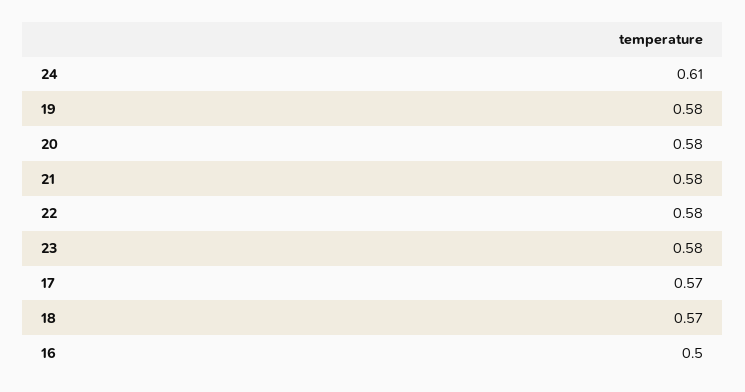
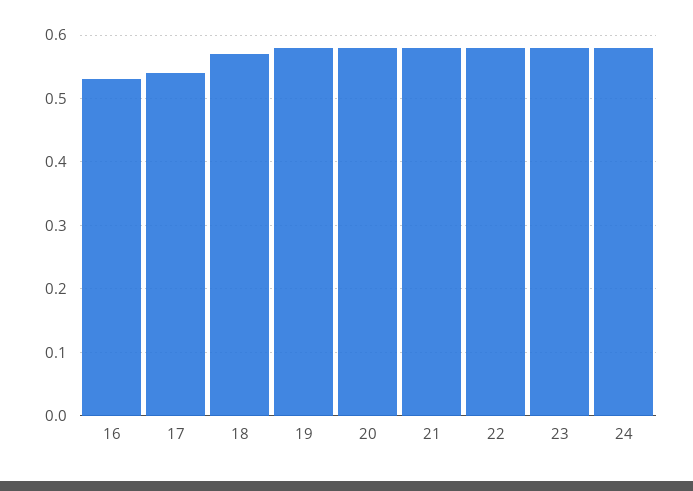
24: 0.61 -> 0.58
17: 0.57 -> 0.54
16: 0.5 -> 0.53

